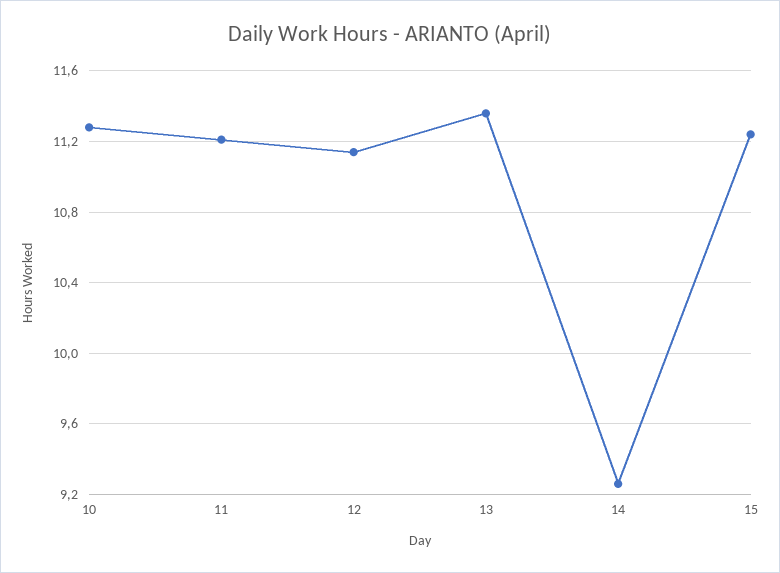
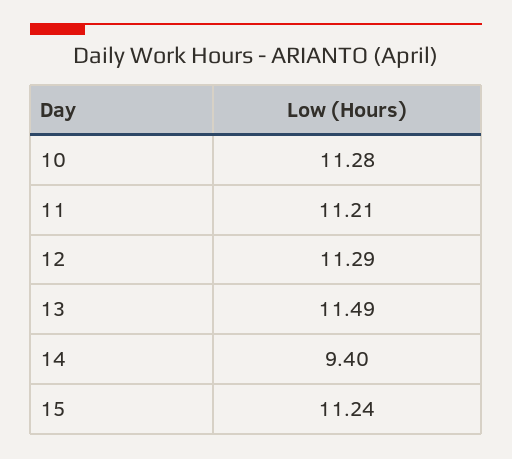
12: 11.15 -> 11.29
13: 11.35 -> 11.49
14: 9.25 -> 9.4

